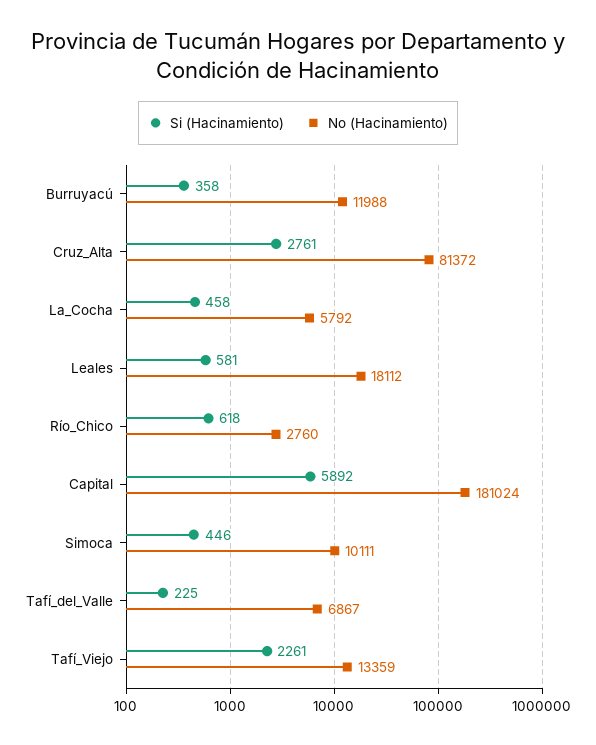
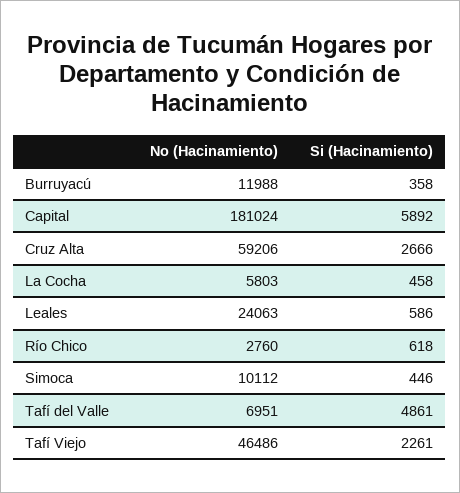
Si (Hacinamiento), Cruz_Alta: 2761 -> 2666
No (Hacinamiento), Cruz_Alta: 81372 -> 59206
No (Hacinamiento), La_Cocha: 5792 -> 5803
Si (Hacinamiento), Leales: 581 -> 586
No (Hacinamiento), Leales: 18112 -> 24063
No (Hacinamiento), Simoca: 10111 -> 10112
Si (Hacinamiento), Tafí_del_Valle: 225 -> 4861
No (Hacinamiento), Tafí_del_Valle: 6867 -> 6951
No (Hacinamiento), Tafí_Viejo: 13359 -> 46486

